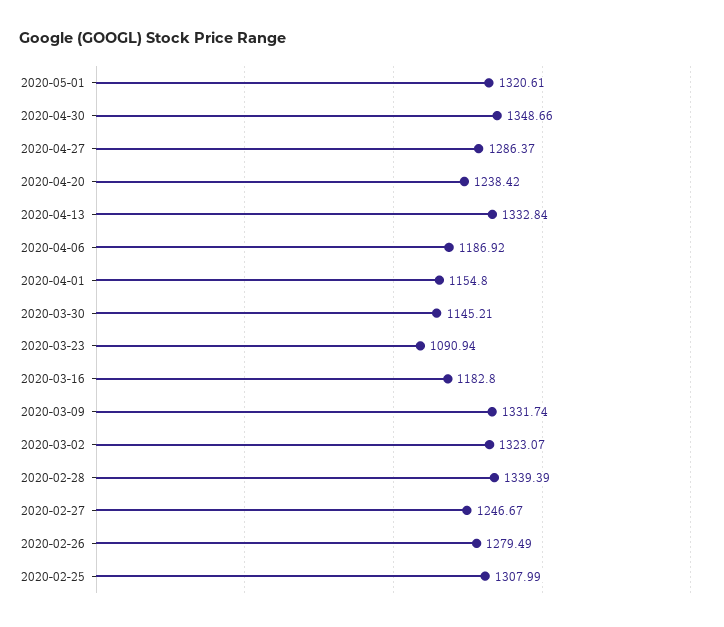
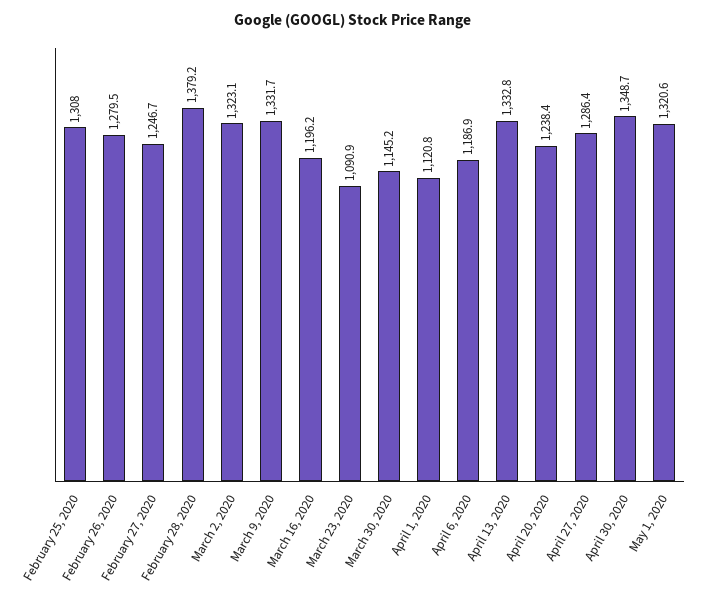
2020-04-01: 1154.8 -> 1120.8
2020-03-16: 1182.8 -> 1196.2
2020-02-28: 1339.39 -> 1379.2

